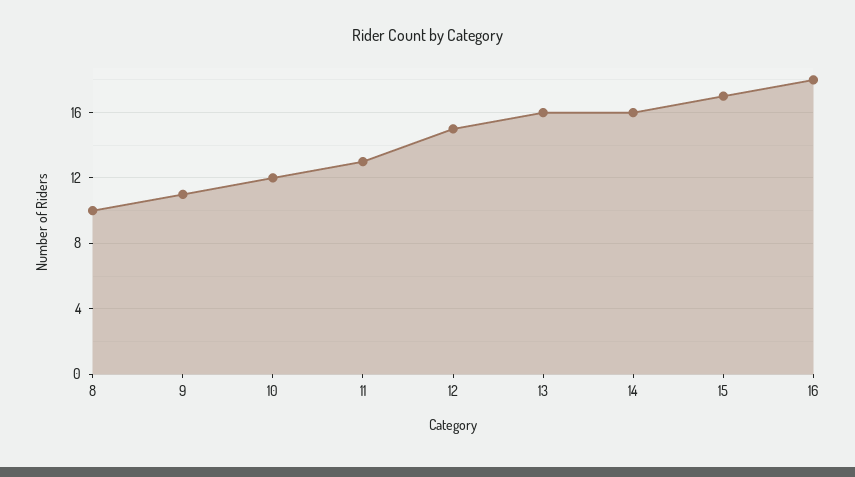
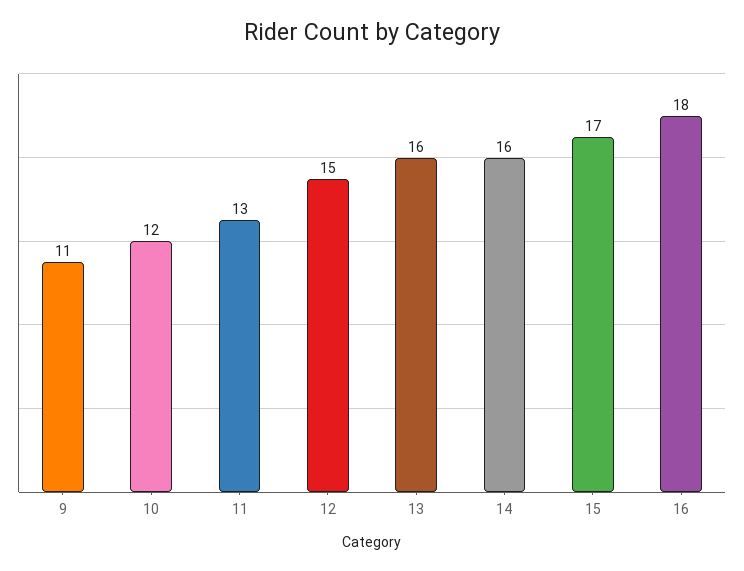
8: 10 -> none

